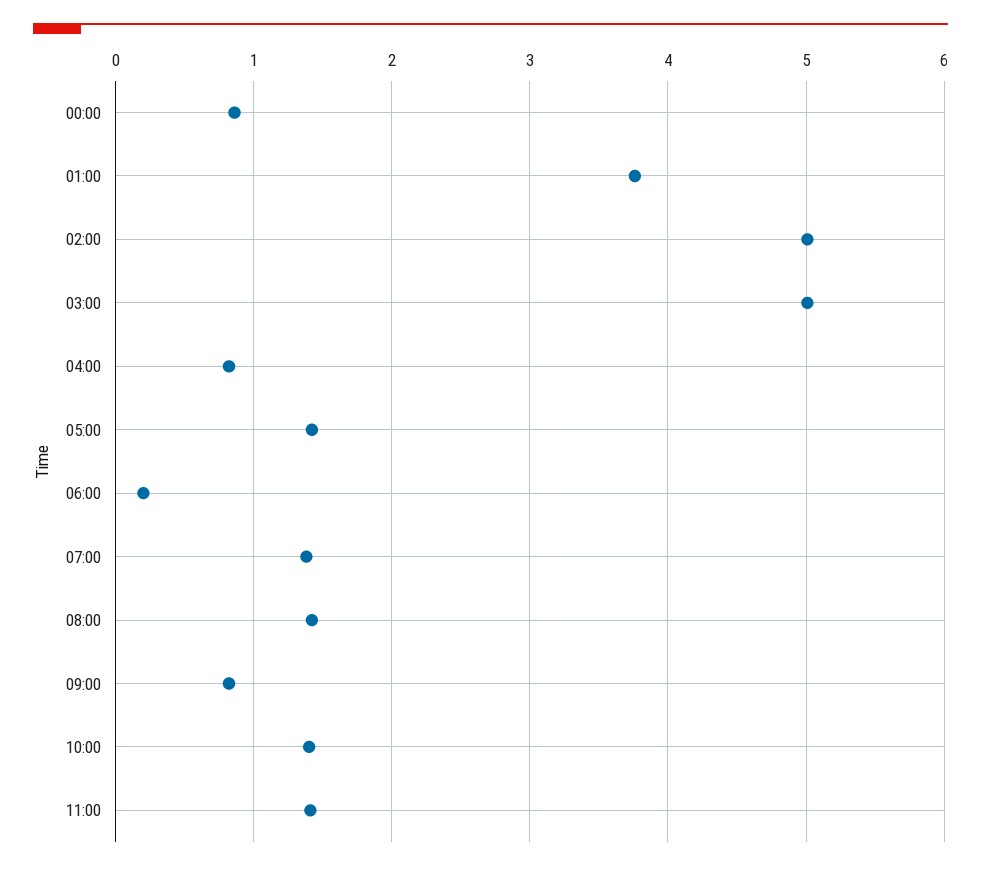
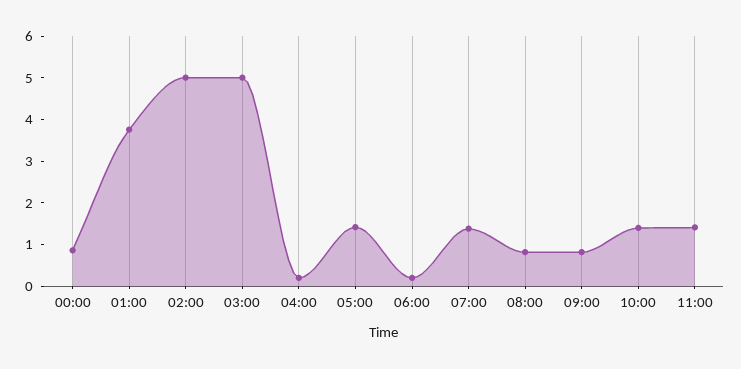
04:00: 0.8 -> 0.2
08:00: 1.4 -> 0.8

